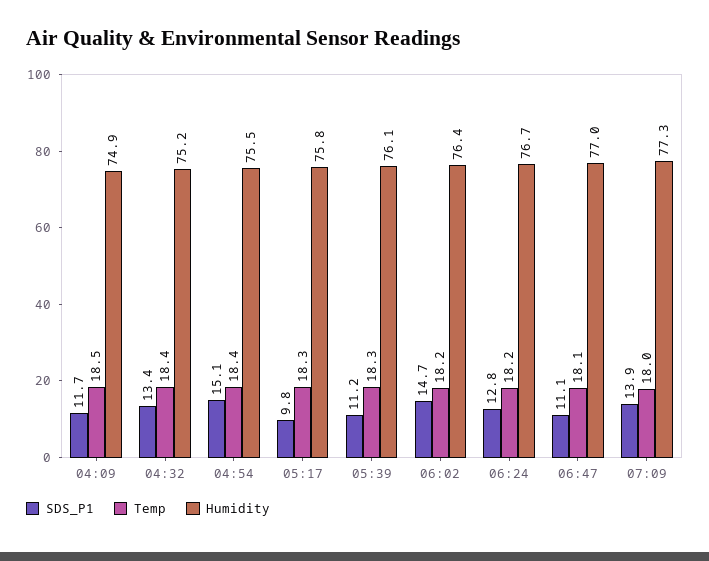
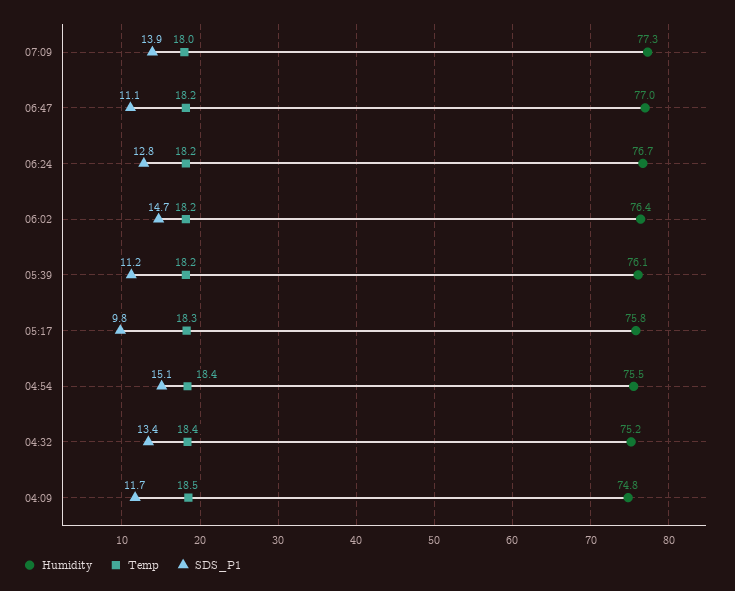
Humidity, 04:09: 74.9 -> 74.8
Temp, 05:39: 18.3 -> 18.2
Temp, 06:47: 18.1 -> 18.2

